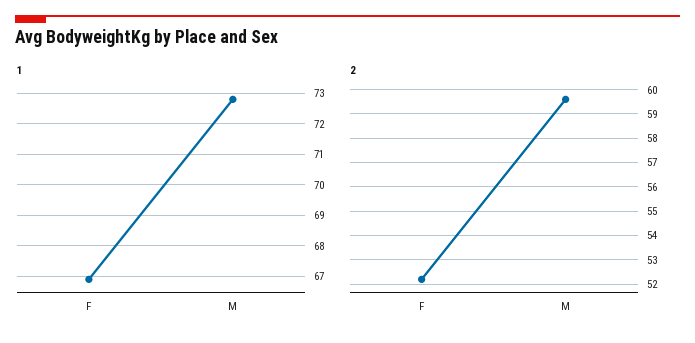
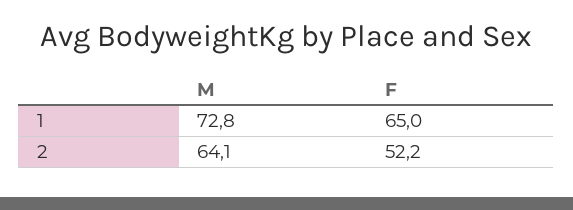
1, F: 67 -> 65
2, M: 59.5 -> 64.1

